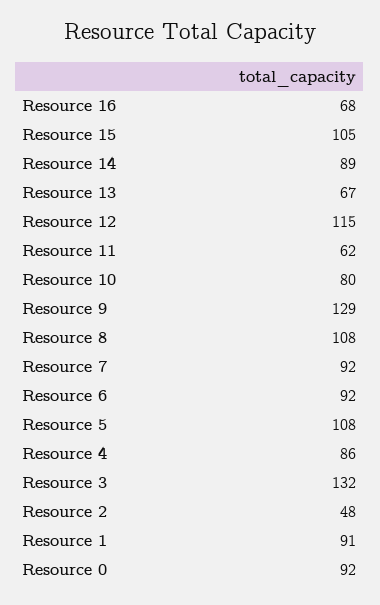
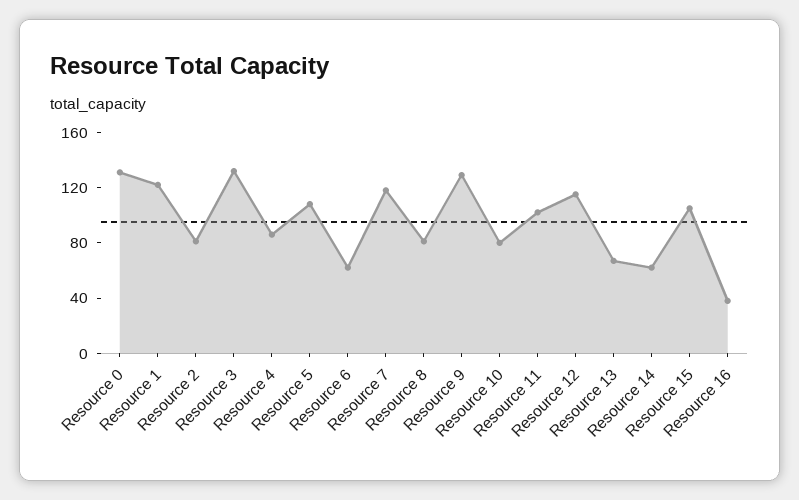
Resource 16: 68 -> 40
Resource 14: 89 -> 60
Resource 11: 62 -> 100
Resource 8: 108 -> 80
Resource 7: 92 -> 120
Resource 6: 92 -> 60
Resource 2: 48 -> 80
Resource 1: 91 -> 120
Resource 0: 92 -> 130

